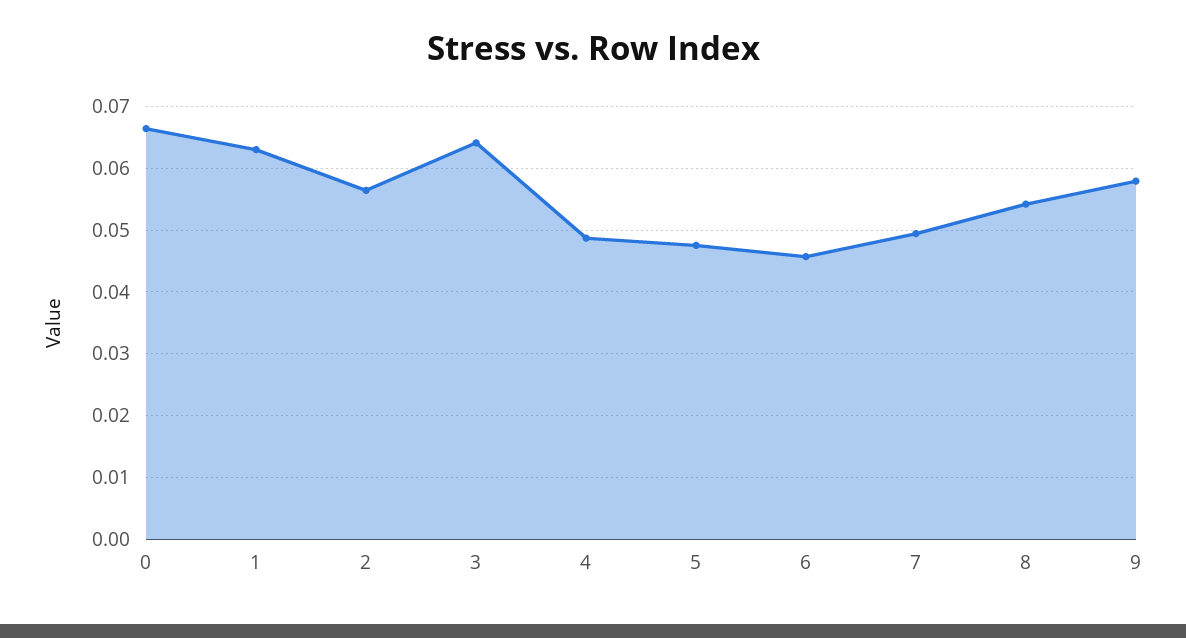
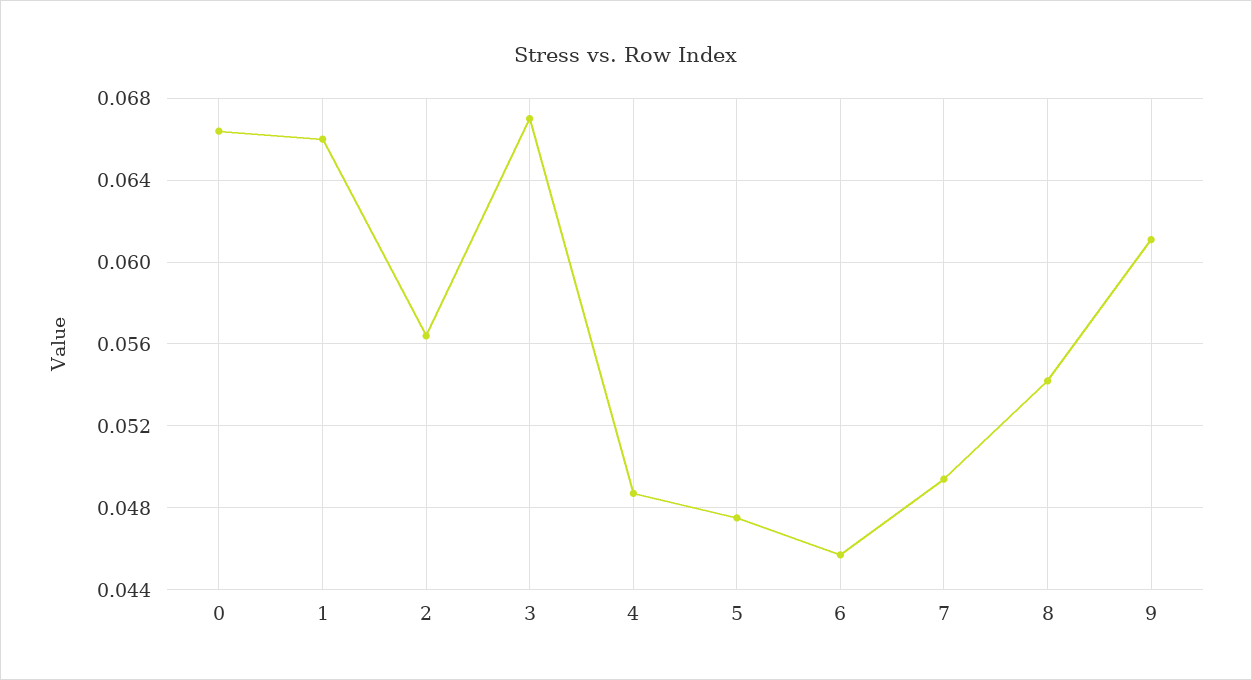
1: 0.063 -> 0.066
3: 0.064 -> 0.067
9: 0.058 -> 0.061

